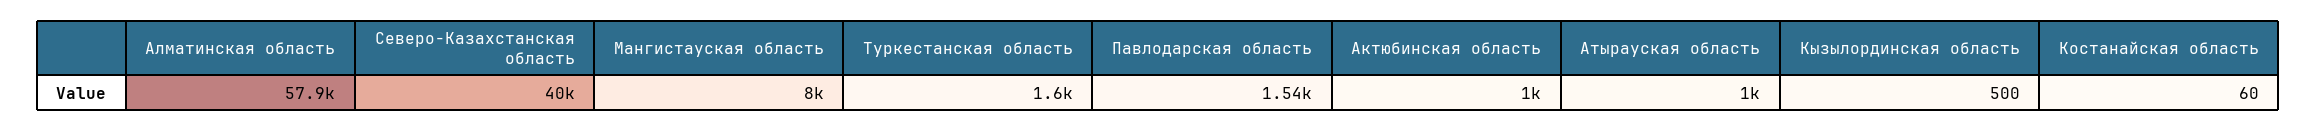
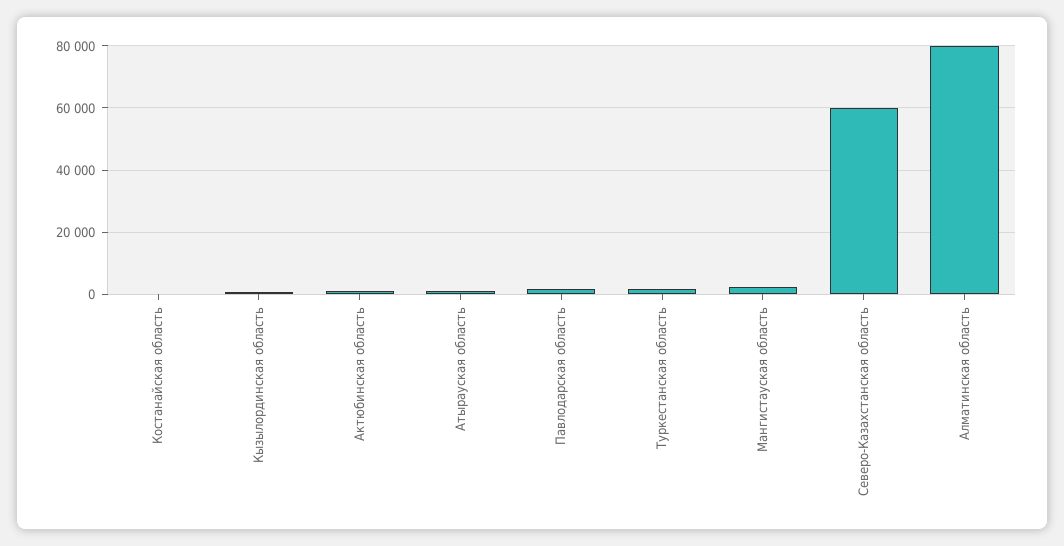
Алматинская область: 57900 -> 80000
Северо-Казахстанская область: 40000 -> 60000
Мангистауская область: 8000 -> 2000

